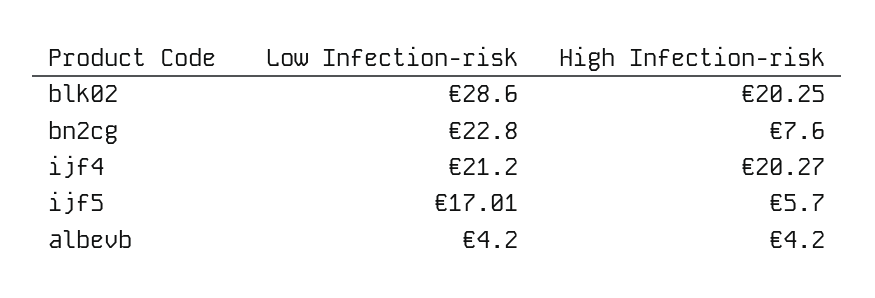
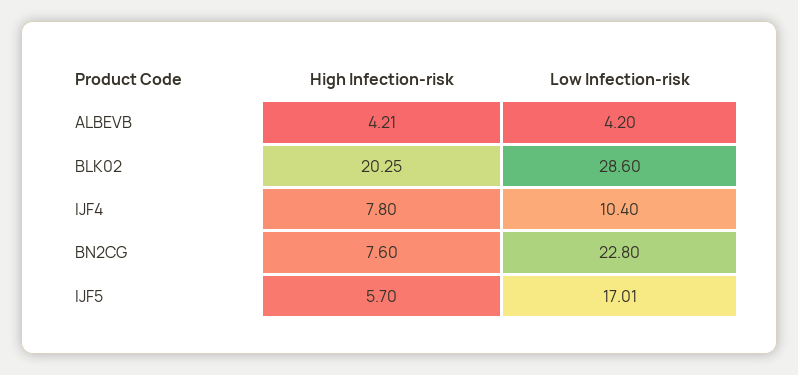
Low Infection-risk, ijf4: 21.2 -> 10.4
High Infection-risk, ijf4: 20.27 -> 7.8
High Infection-risk, albevb: 4.2 -> 4.21

